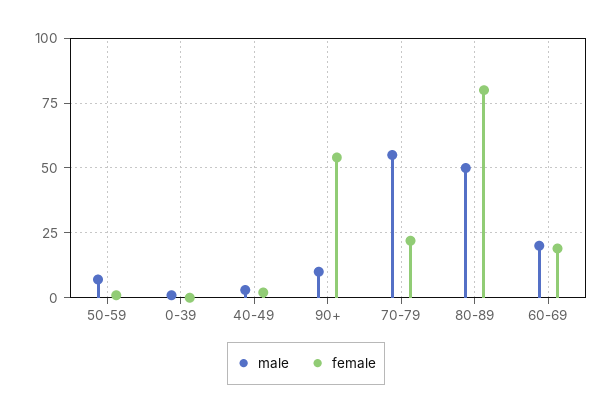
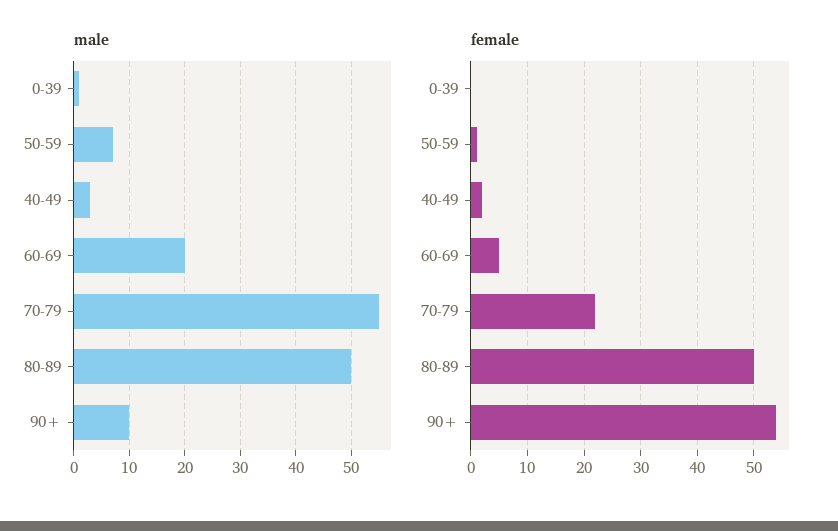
female, 80-89: 80 -> 50
female, 60-69: 20 -> 5

